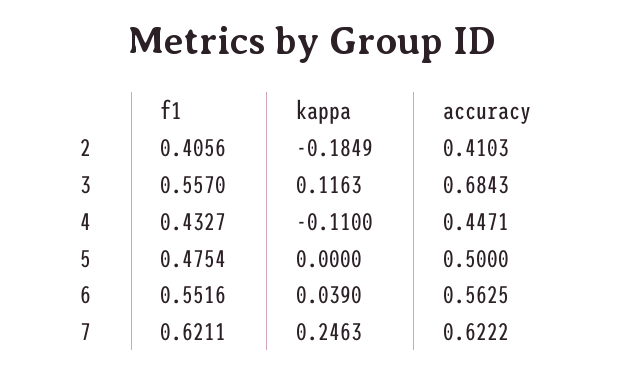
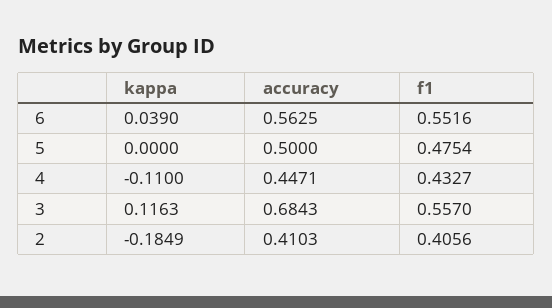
f1, 7: 0.6211 -> none
kappa, 7: 0.2463 -> none
accuracy, 7: 0.6222 -> none

